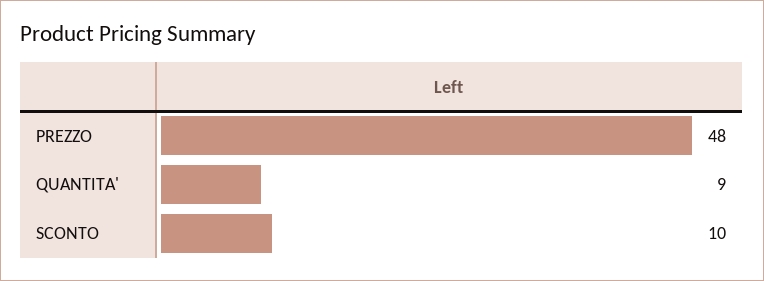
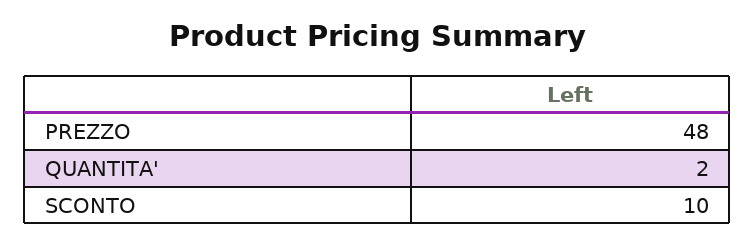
QUANTITA': 9 -> 2

